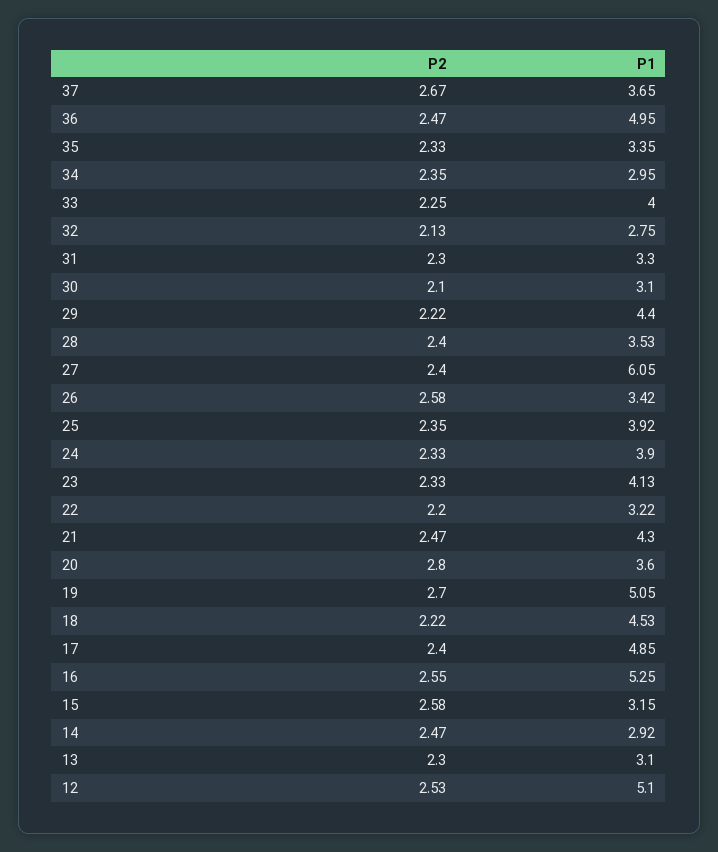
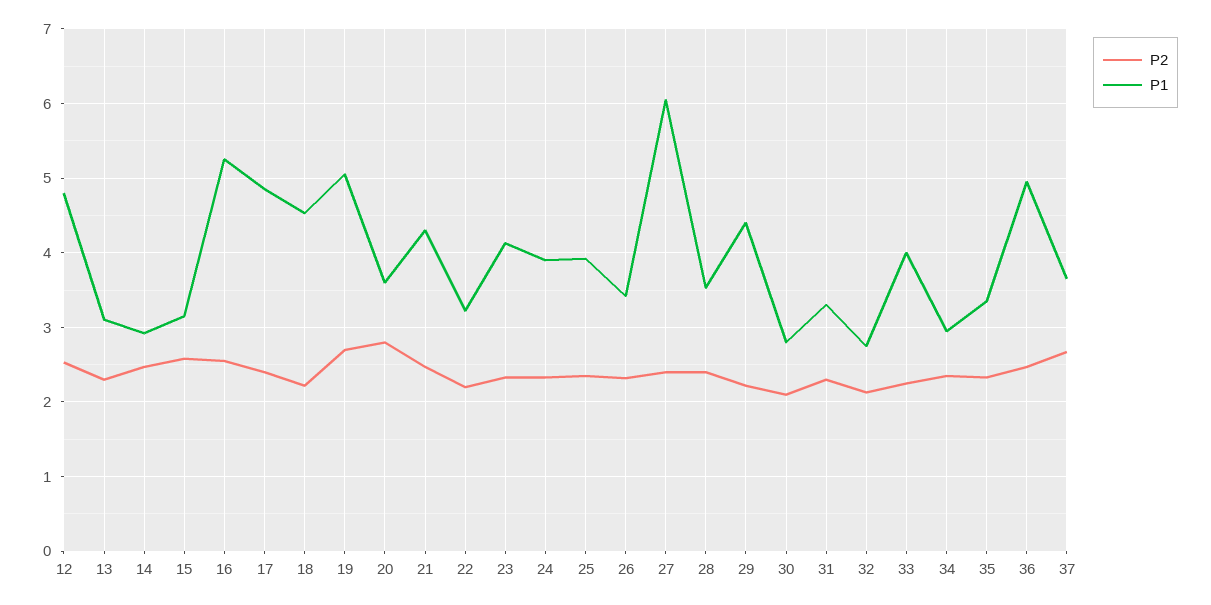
P1, 30: 3.1 -> 2.8
P2, 26: 2.58 -> 2.3
P1, 12: 5.1 -> 4.8

